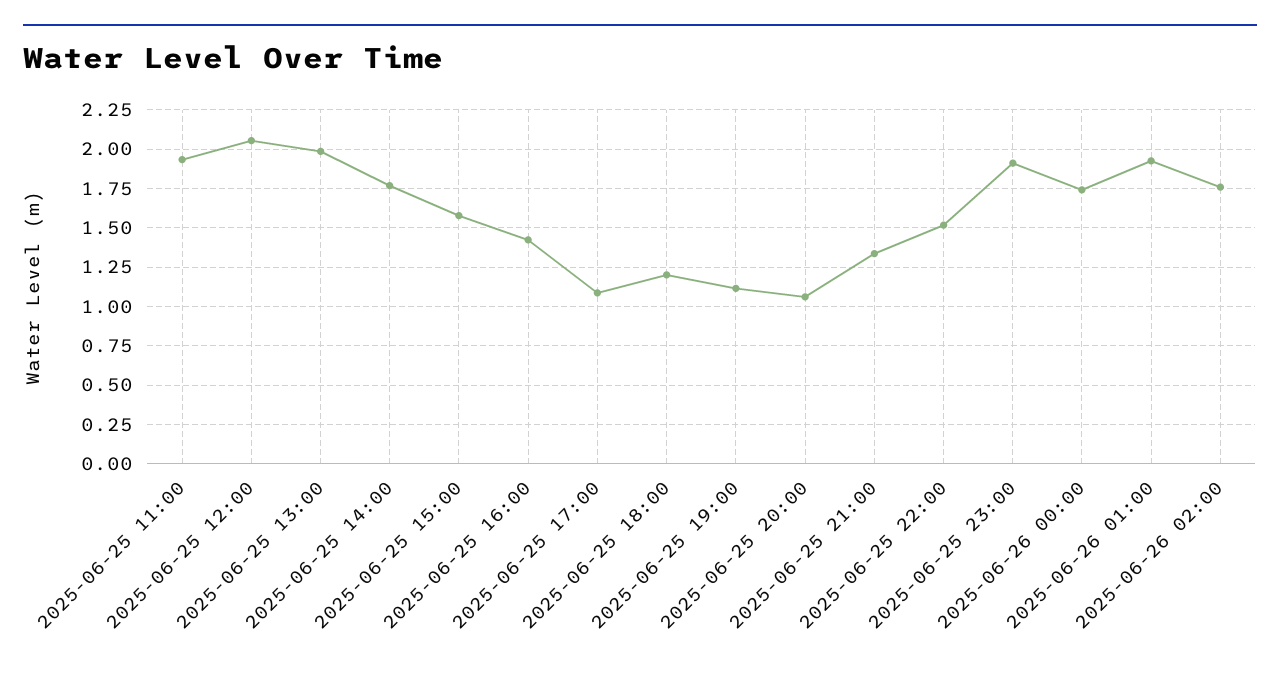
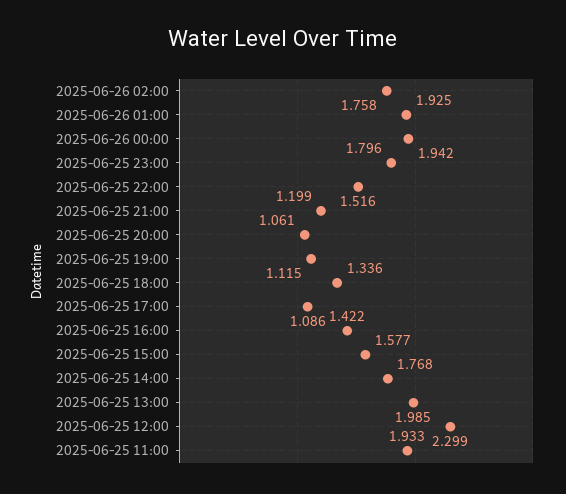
2025-06-25 12:00: 2.05 -> 2.299
2025-06-25 18:00: 1.2 -> 1.336
2025-06-25 21:00: 1.35 -> 1.199
2025-06-25 23:00: 1.9 -> 1.796
2025-06-26 00:00: 1.75 -> 1.942

